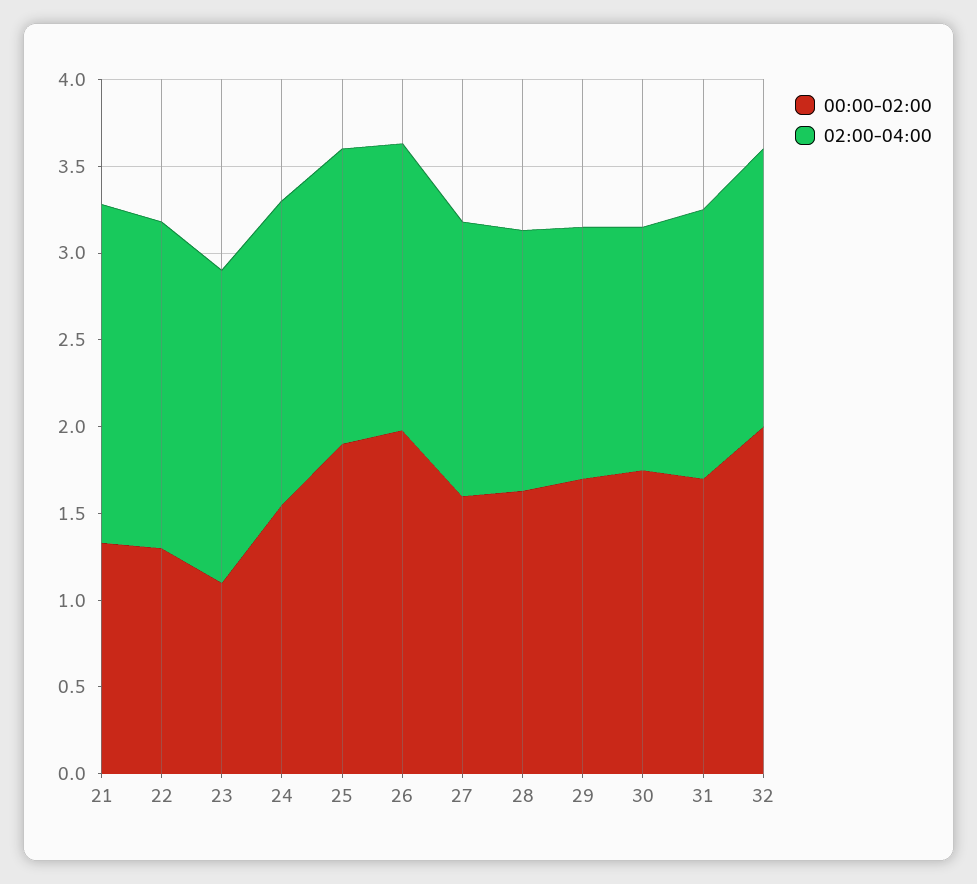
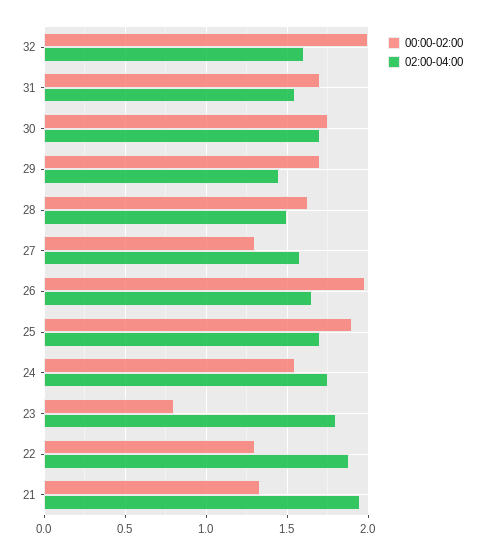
00:00-02:00, 23: 1.1 -> 0.8
00:00-02:00, 27: 1.6 -> 1.3
02:00-04:00, 30: 1.4 -> 1.7

